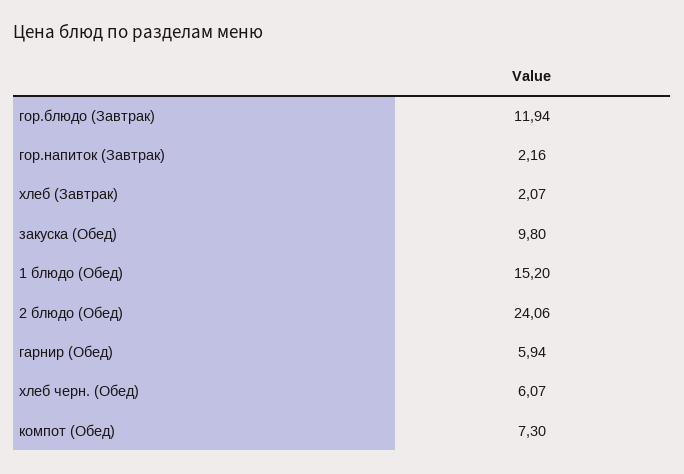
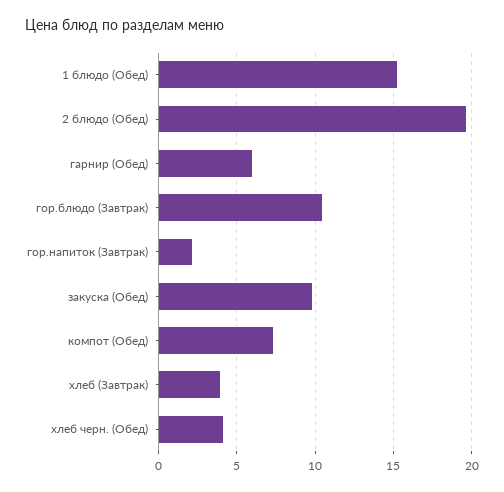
гор.блюдо (Завтрак): 11.94 -> 10.5
хлеб (Завтрак): 2.07 -> 4
2 блюдо (Обед): 24.06 -> 19.5
хлеб черн. (Обед): 6.07 -> 4

